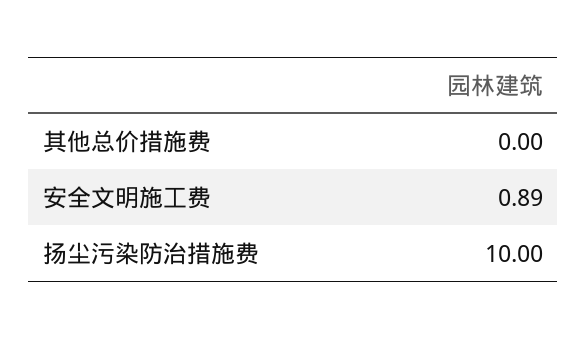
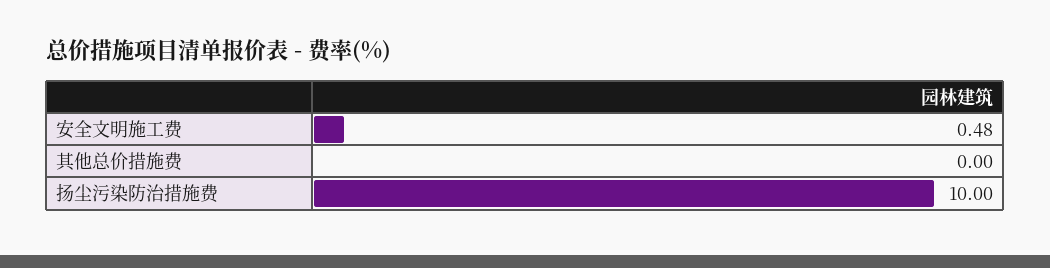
安全文明施工费: 0.89 -> 0.48

